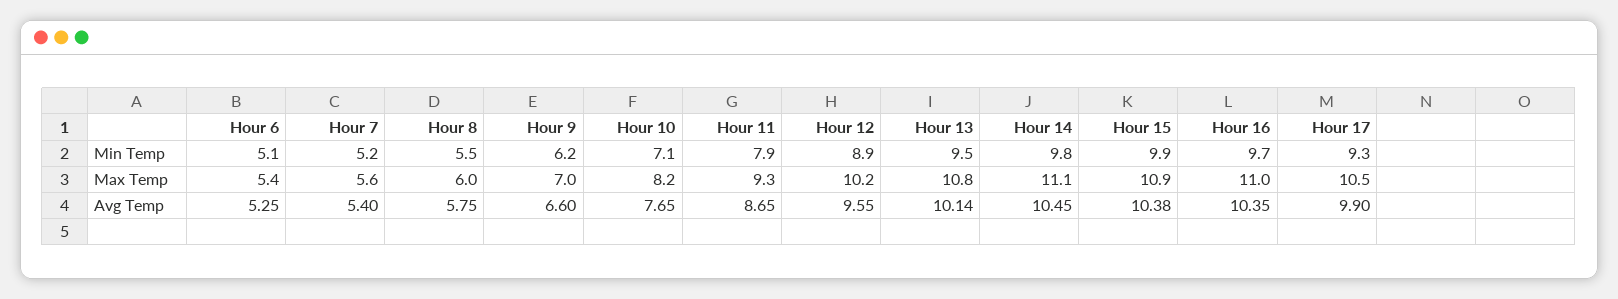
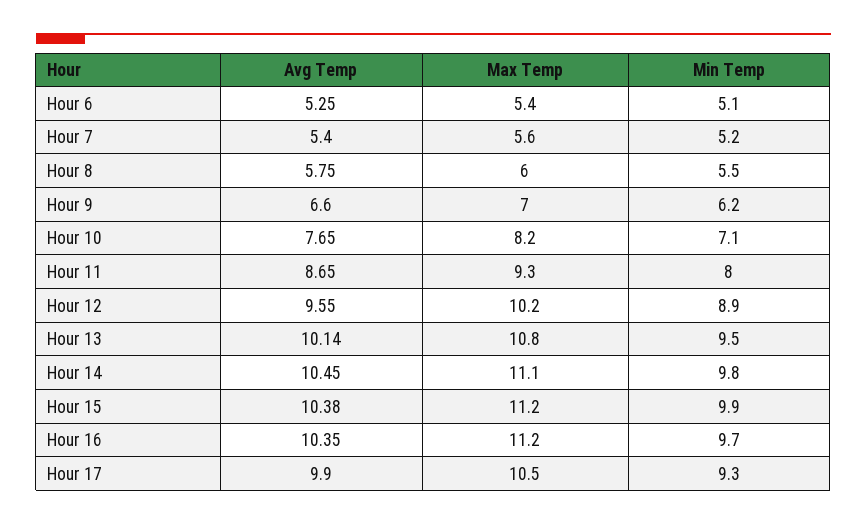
Hour 11, Min Temp: 7.9 -> 8
Hour 15, Max Temp: 10.9 -> 11.2
Hour 16, Max Temp: 11 -> 11.2

